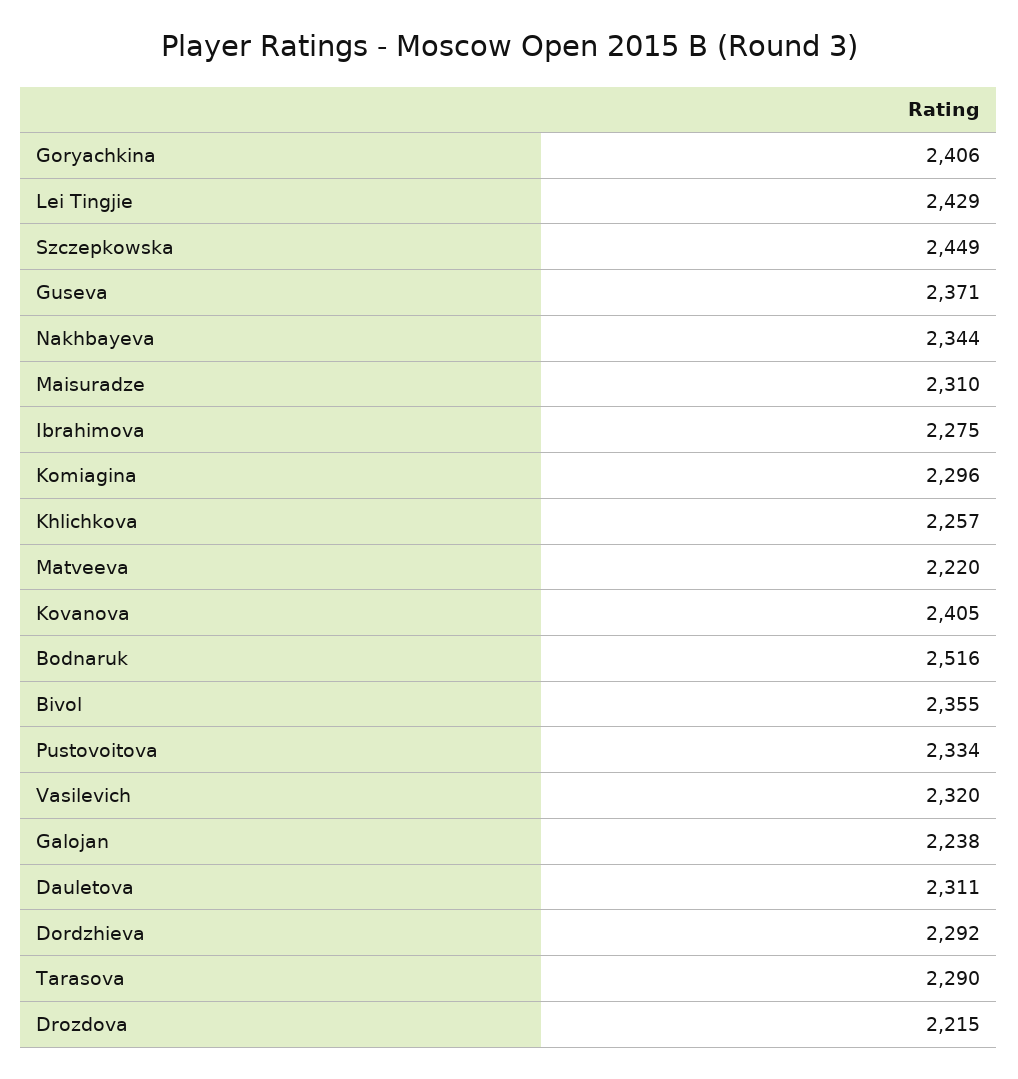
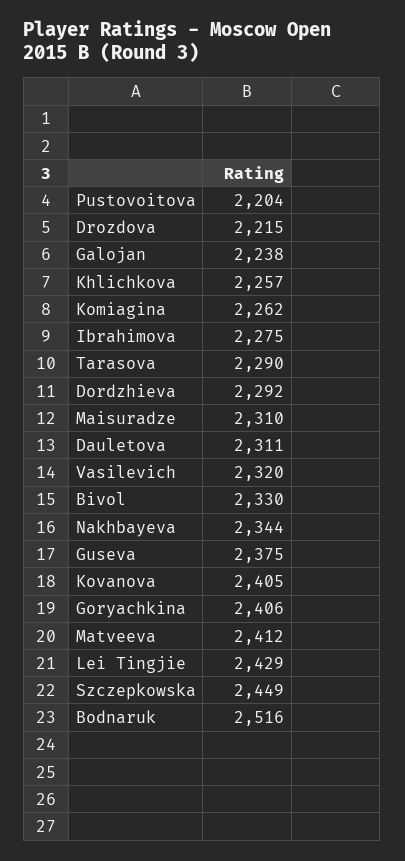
Guseva: 2371 -> 2375
Komiagina: 2296 -> 2262
Matveeva: 2220 -> 2412
Bivol: 2355 -> 2330
Pustovoitova: 2334 -> 2204

